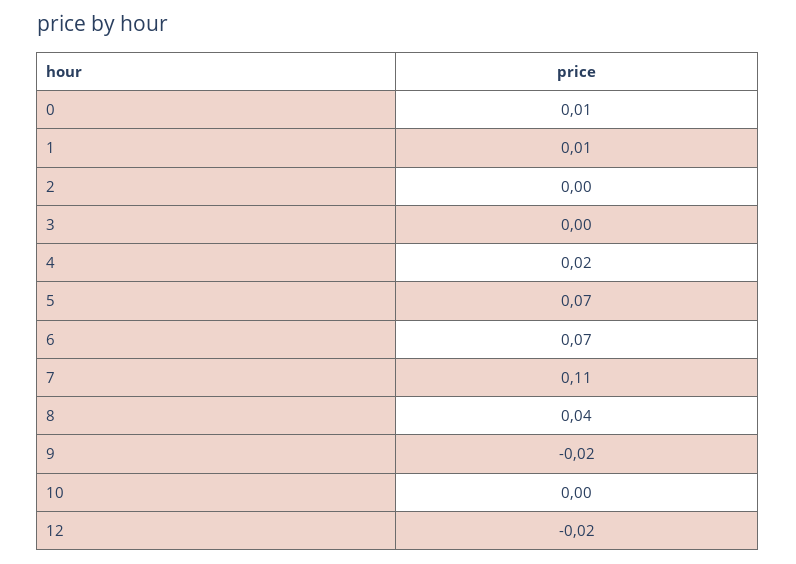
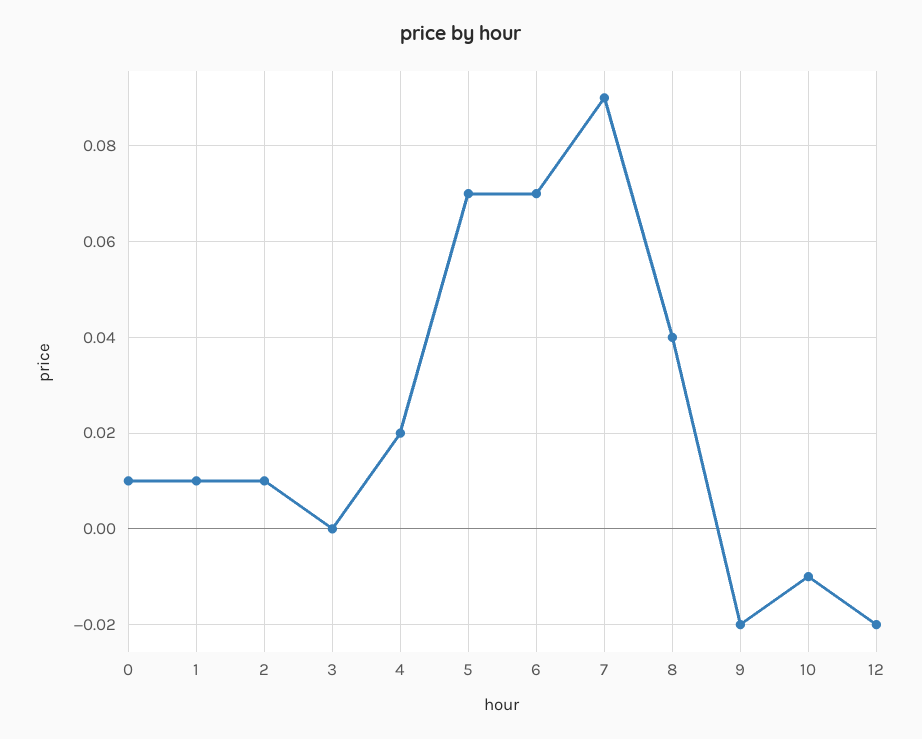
2: 0 -> 0.01
7: 0.11 -> 0.09
10: 0 -> -0.01

